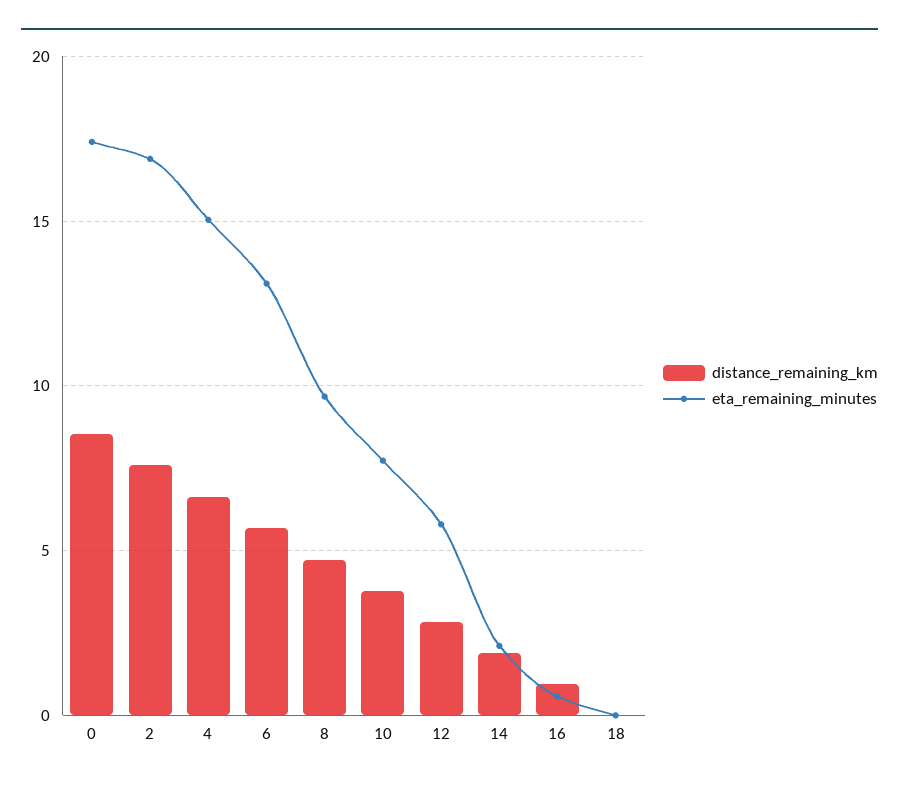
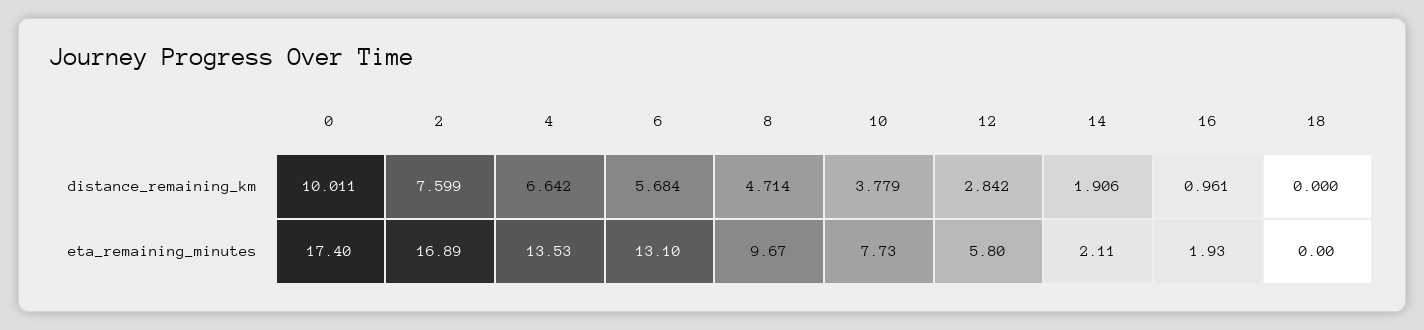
distance_remaining_km, 0: 8.5 -> 10.011
eta_remaining_minutes, 4: 15 -> 13.53
eta_remaining_minutes, 16: 0.5 -> 1.93

